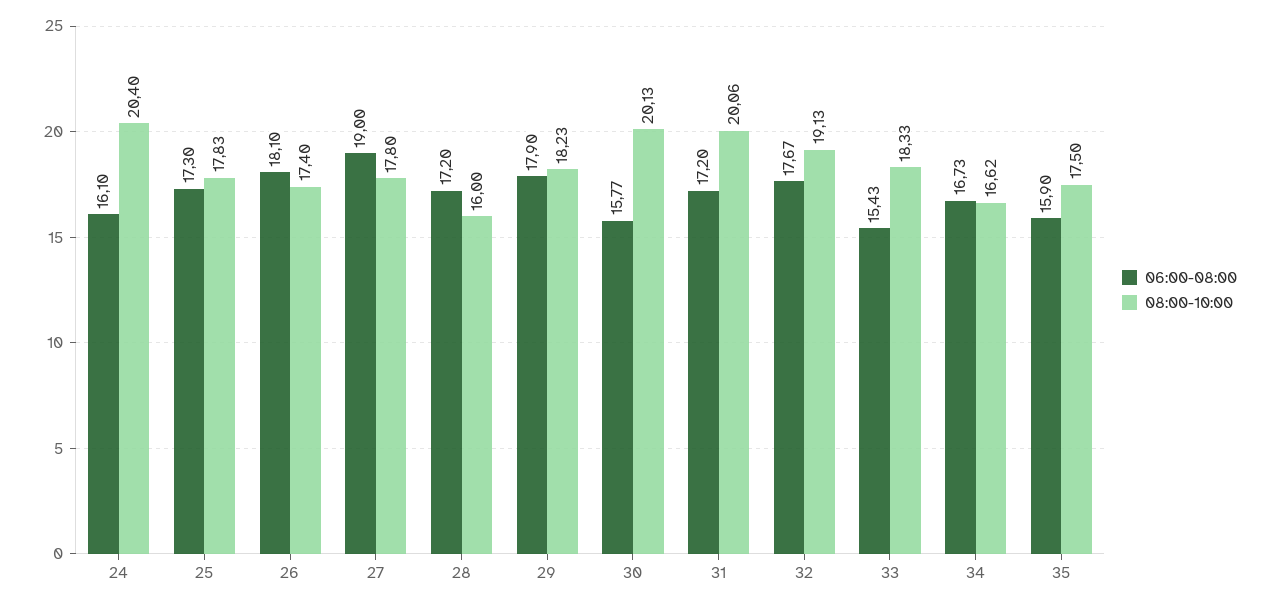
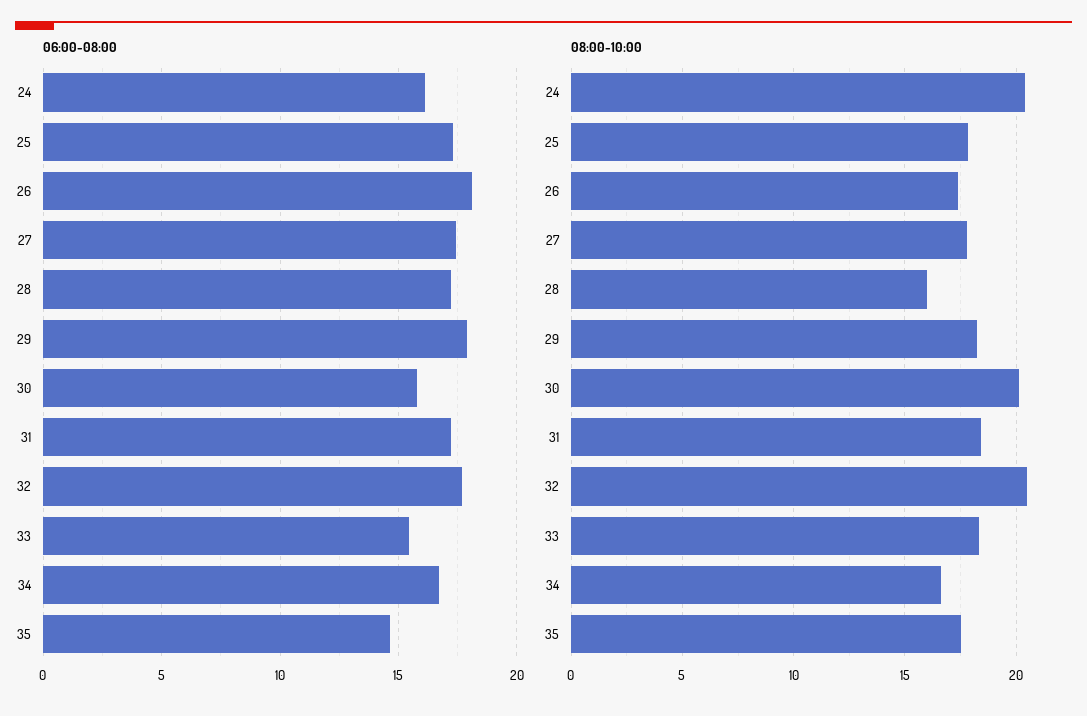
06:00-08:00, 27: 19 -> 17.5
08:00-10:00, 31: 20.06 -> 18.5
08:00-10:00, 32: 19.13 -> 20.5
06:00-08:00, 35: 15.9 -> 14.5

